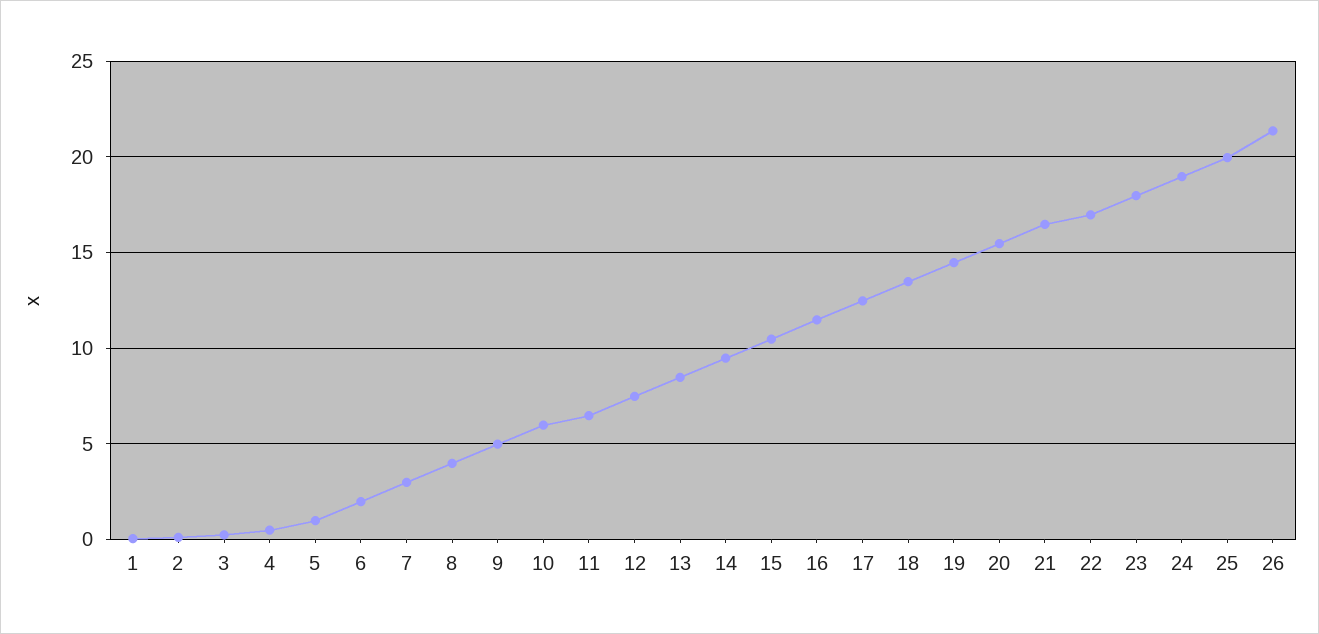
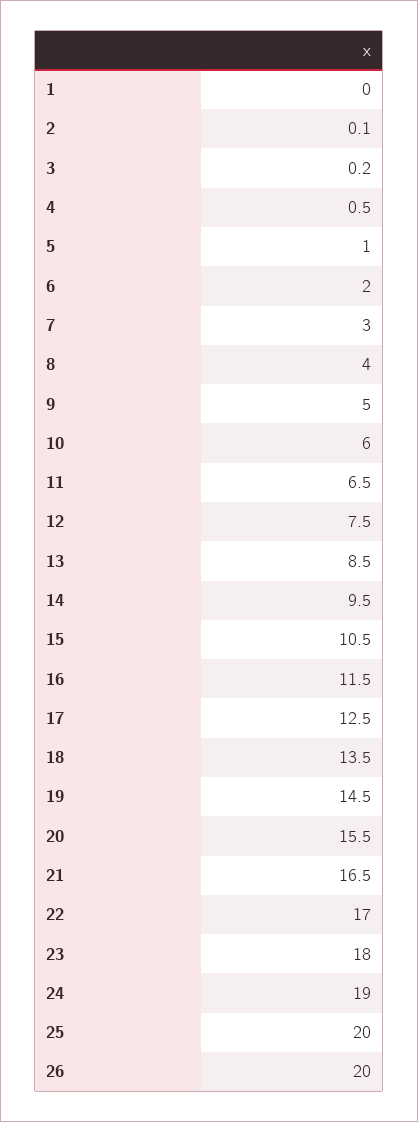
26: 21.5 -> 20

